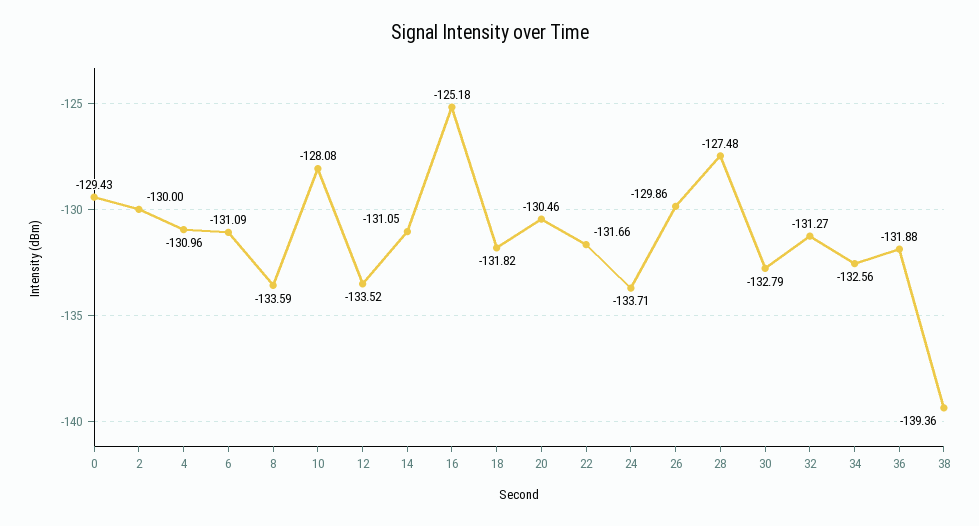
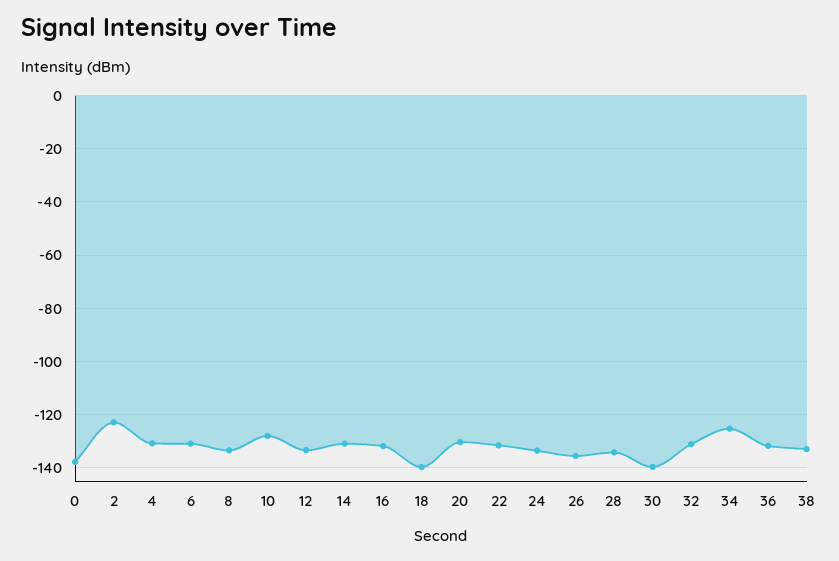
0: -129.43 -> -137.5
2: -130 -> -122.5
16: -125.18 -> -132.5
18: -131.82 -> -140
26: -129.86 -> -135
28: -127.48 -> -135
30: -132.79 -> -140
34: -132.56 -> -125
38: -139.36 -> -132.5

